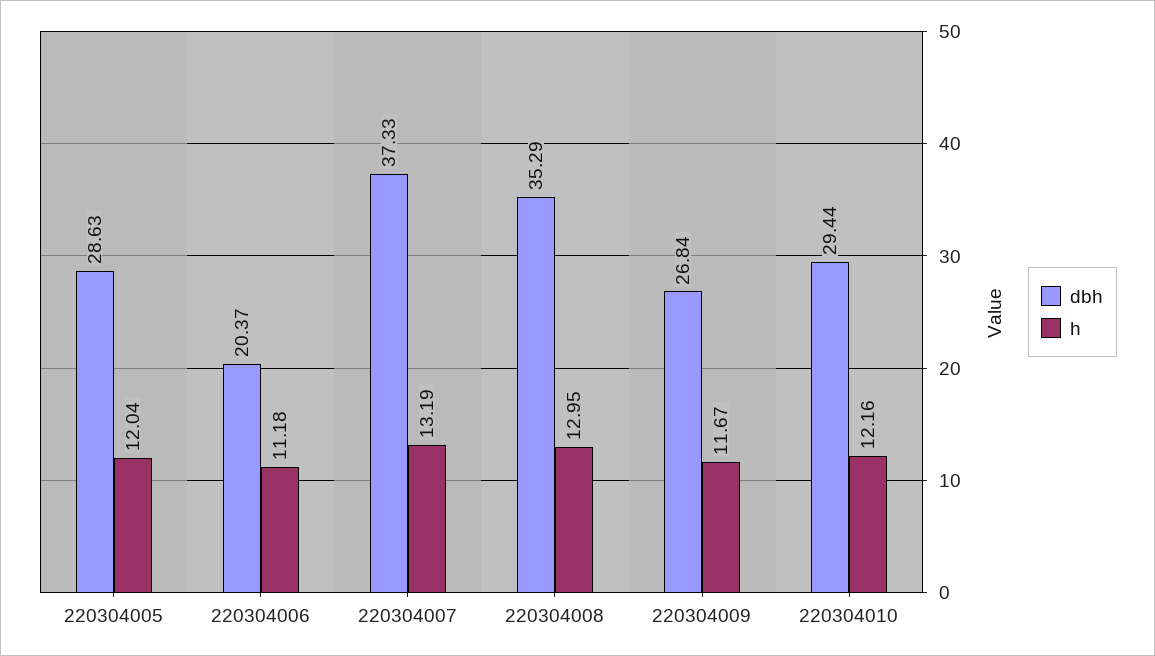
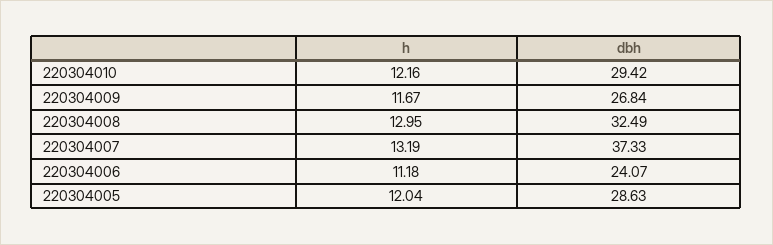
dbh, 220304006: 20.37 -> 24.07
dbh, 220304008: 35.29 -> 32.49
dbh, 220304010: 29.44 -> 29.42

